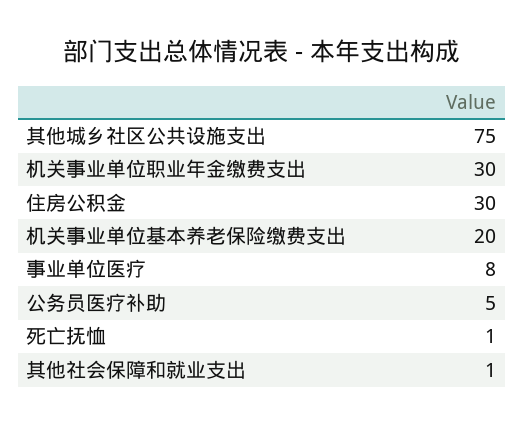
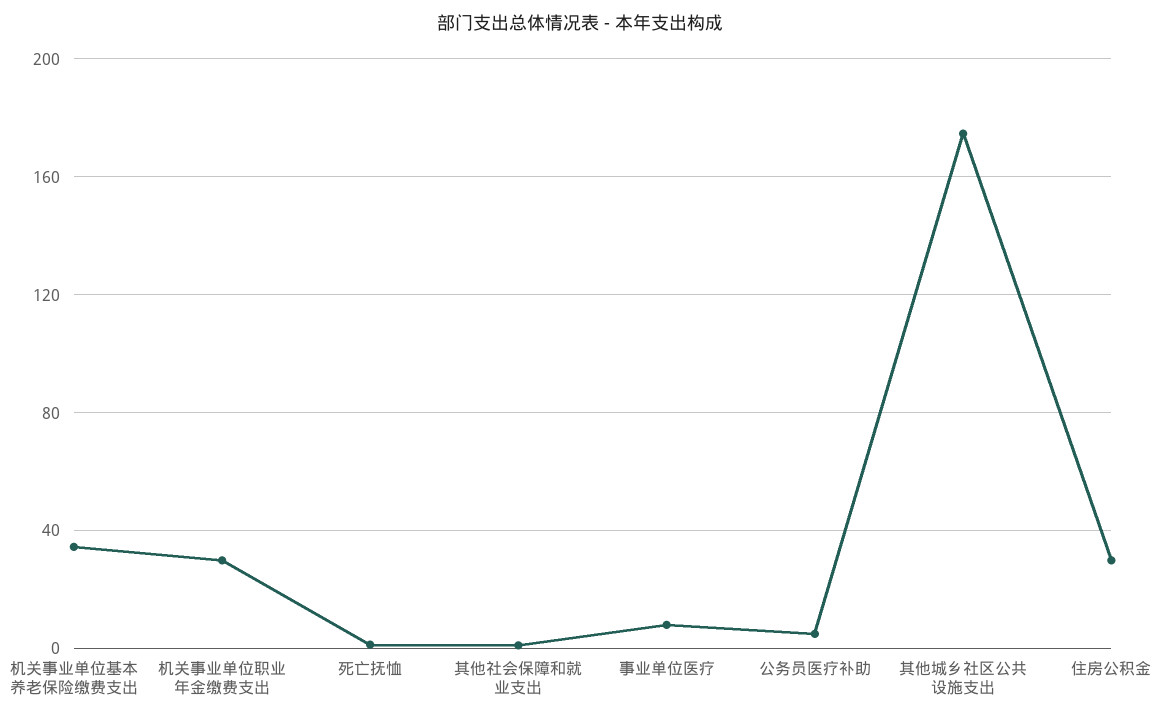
其他城乡社区公共设施支出: 75 -> 175
机关事业单位基本养老保险缴费支出: 20 -> 35

